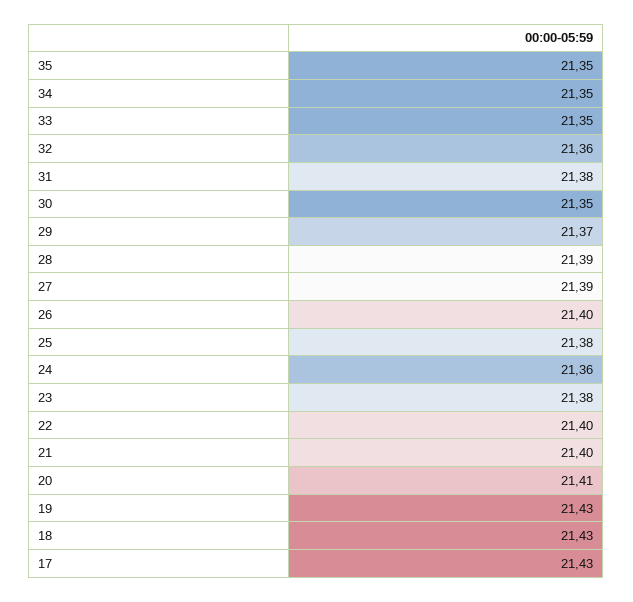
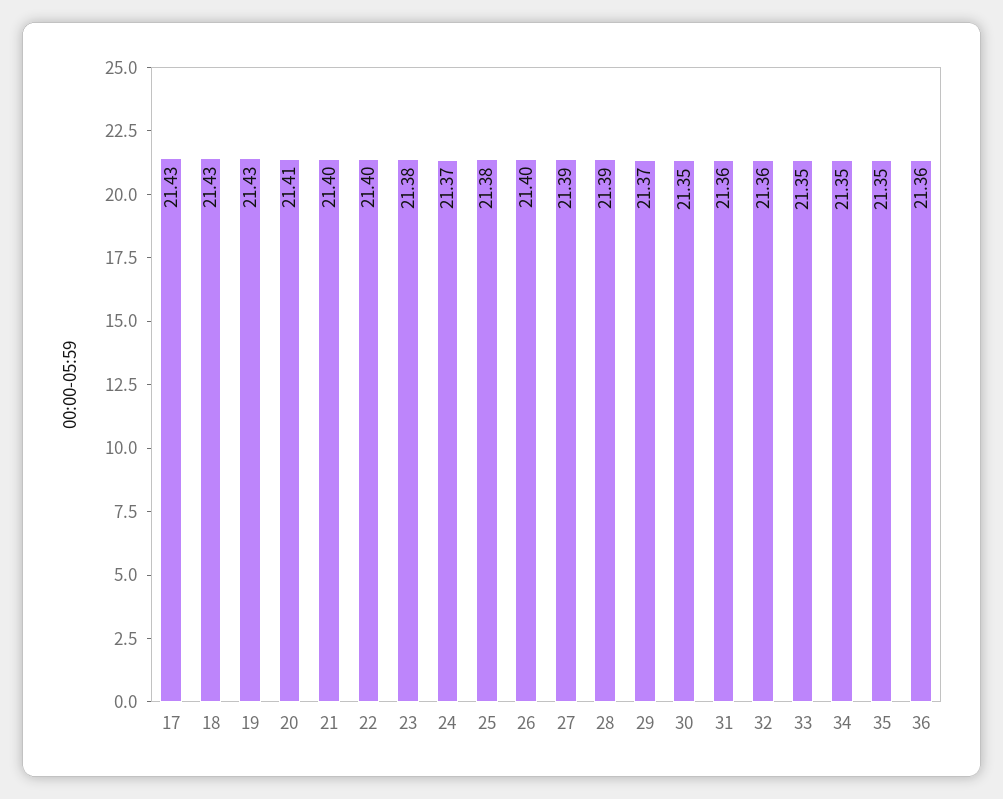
31: 21.38 -> 21.36
24: 21.36 -> 21.37
36: none -> 21.36

